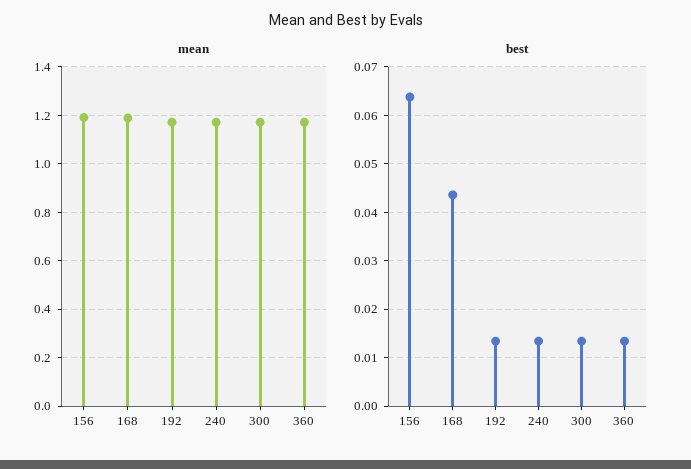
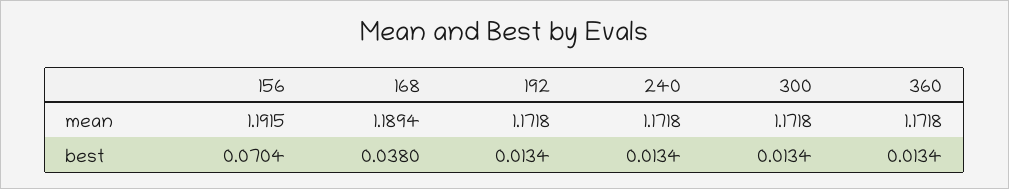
best, 156: 0.064 -> 0.0704
best, 168: 0.044 -> 0.038

